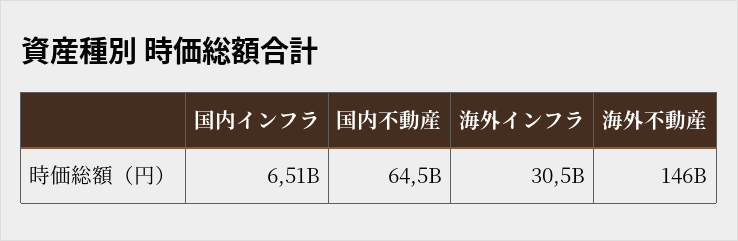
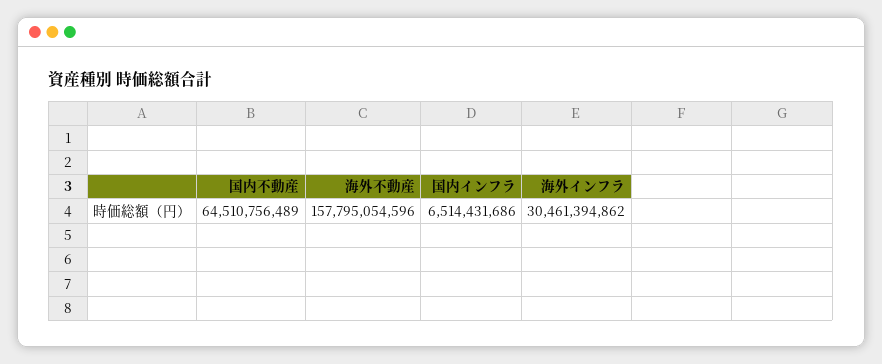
海外不動産: 146000000000 -> 157795054596

